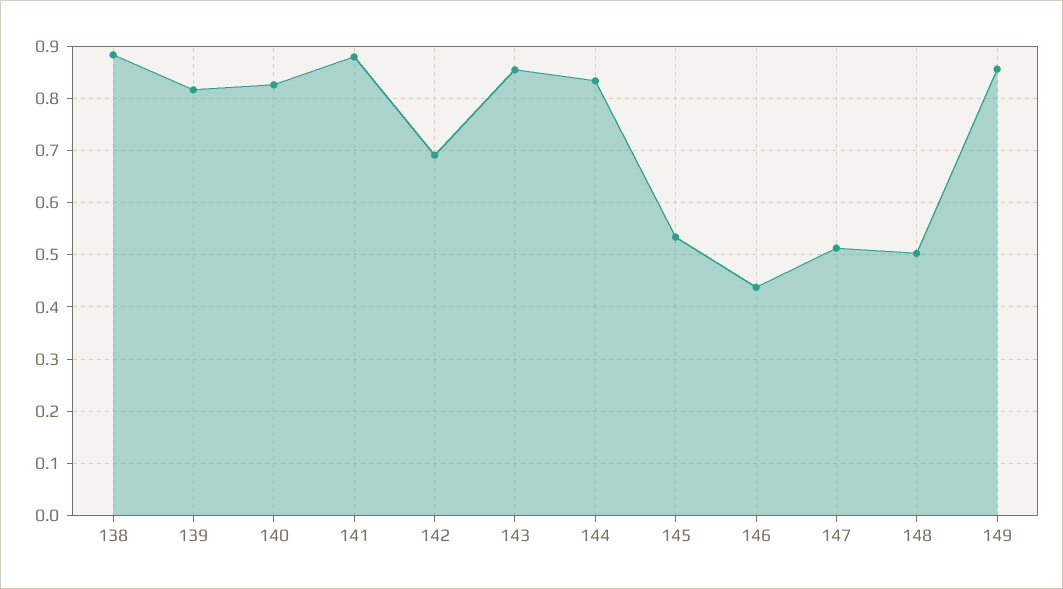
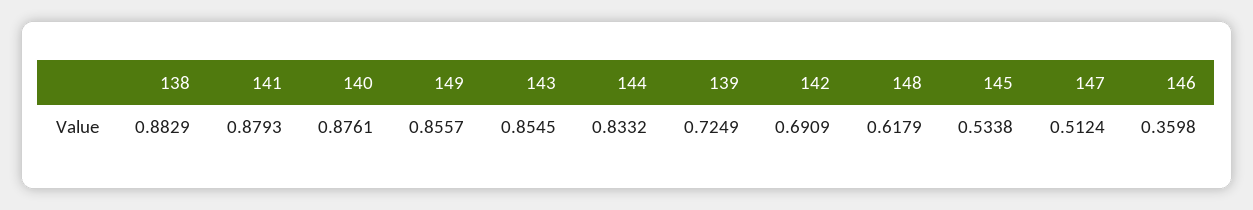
139: 0.82 -> 0.7249
140: 0.82 -> 0.8761
146: 0.44 -> 0.3598
148: 0.5 -> 0.6179

